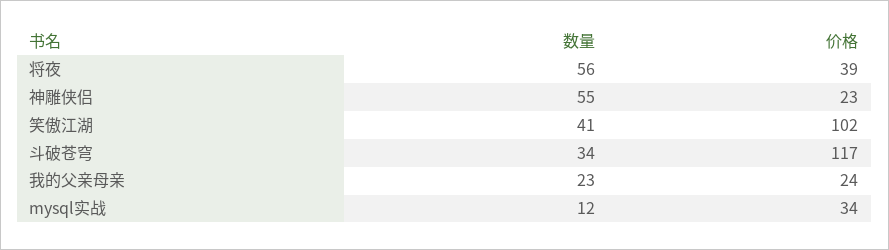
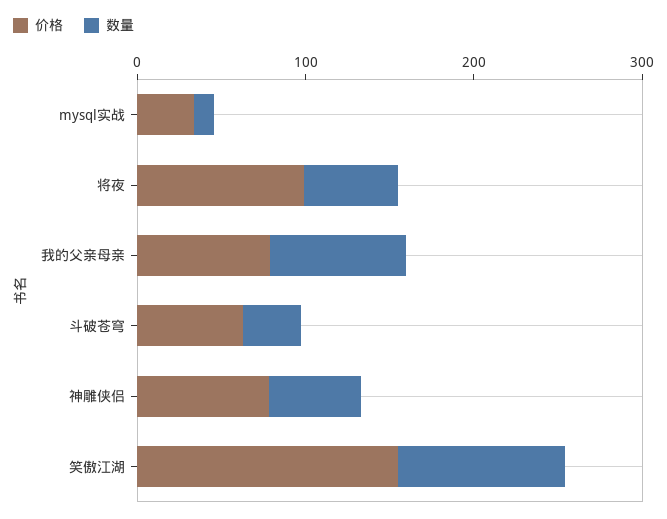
价格, 将夜: 39 -> 100
价格, 神雕侠侣: 23 -> 80
数量, 笑傲江湖: 41 -> 100
价格, 笑傲江湖: 102 -> 160
价格, 斗破苍穹: 117 -> 60
数量, 我的父亲母亲: 23 -> 80
价格, 我的父亲母亲: 24 -> 80

